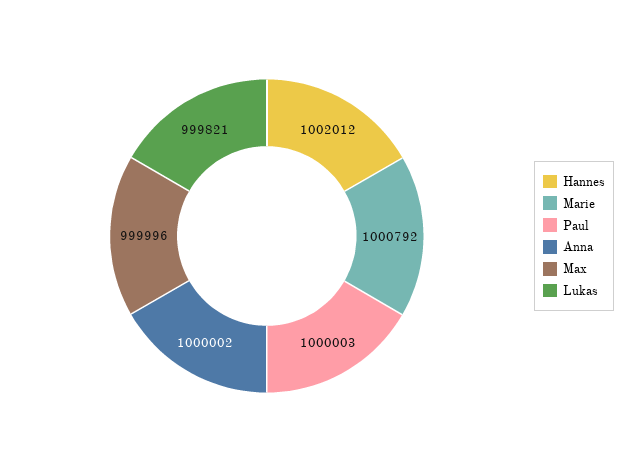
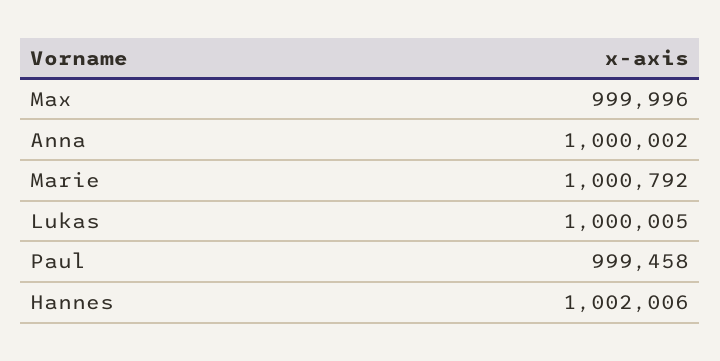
Hannes: 1002012 -> 1002006
Paul: 1000003 -> 999458
Lukas: 999821 -> 1000005

